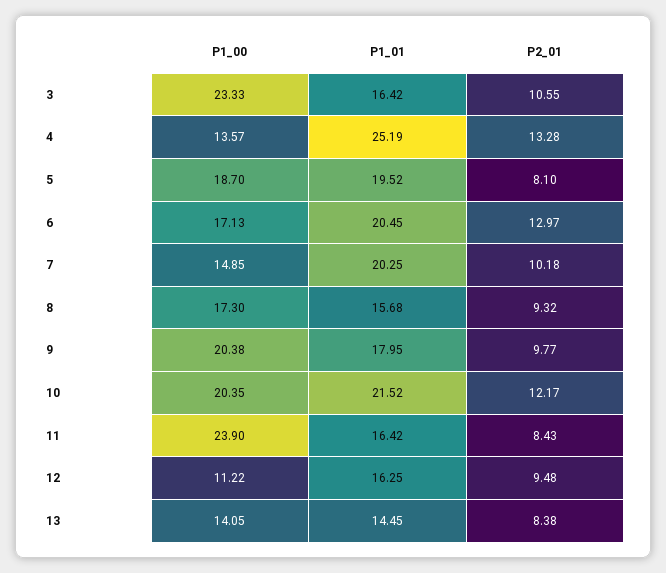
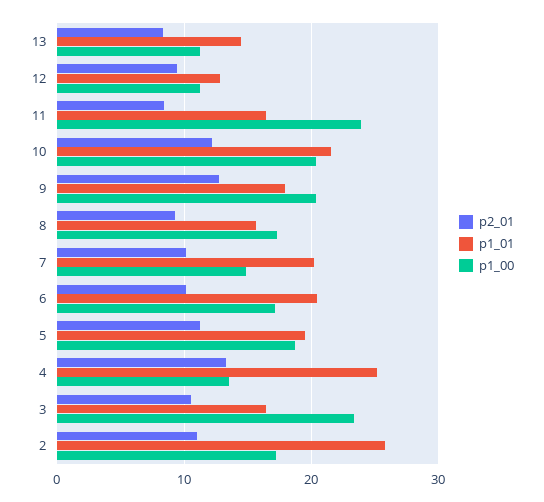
P2_01, 5: 8.1 -> 11
P2_01, 6: 12.97 -> 10
P2_01, 9: 9.77 -> 13
P1_01, 12: 16.25 -> 13
P1_00, 13: 14.05 -> 11
P2_01, 2: none -> 11
P1_01, 2: none -> 26
P1_00, 2: none -> 17

